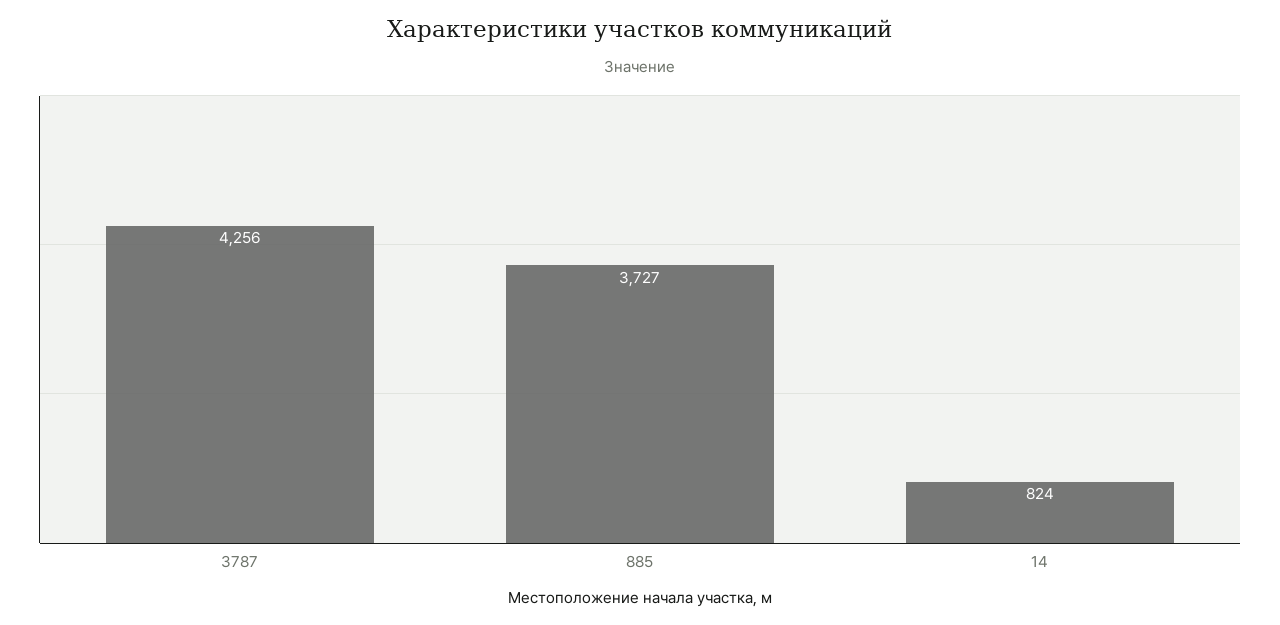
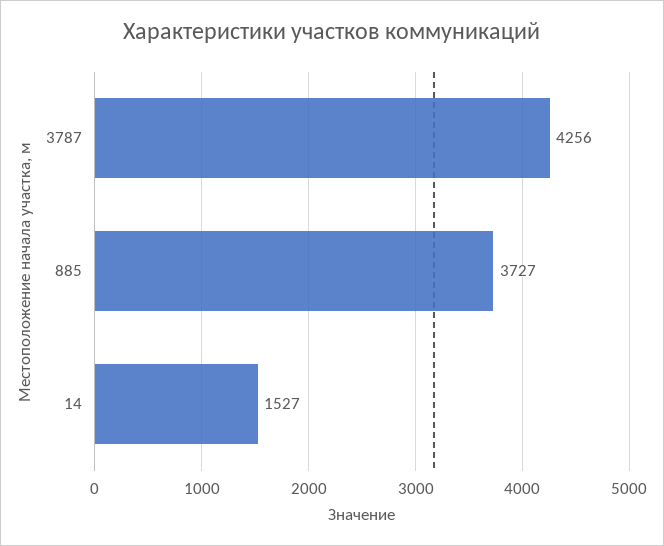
14: 824 -> 1527

